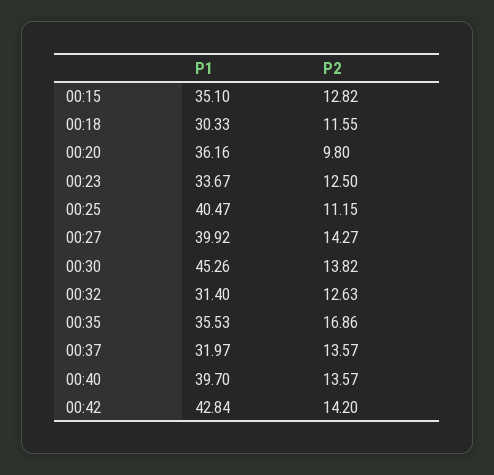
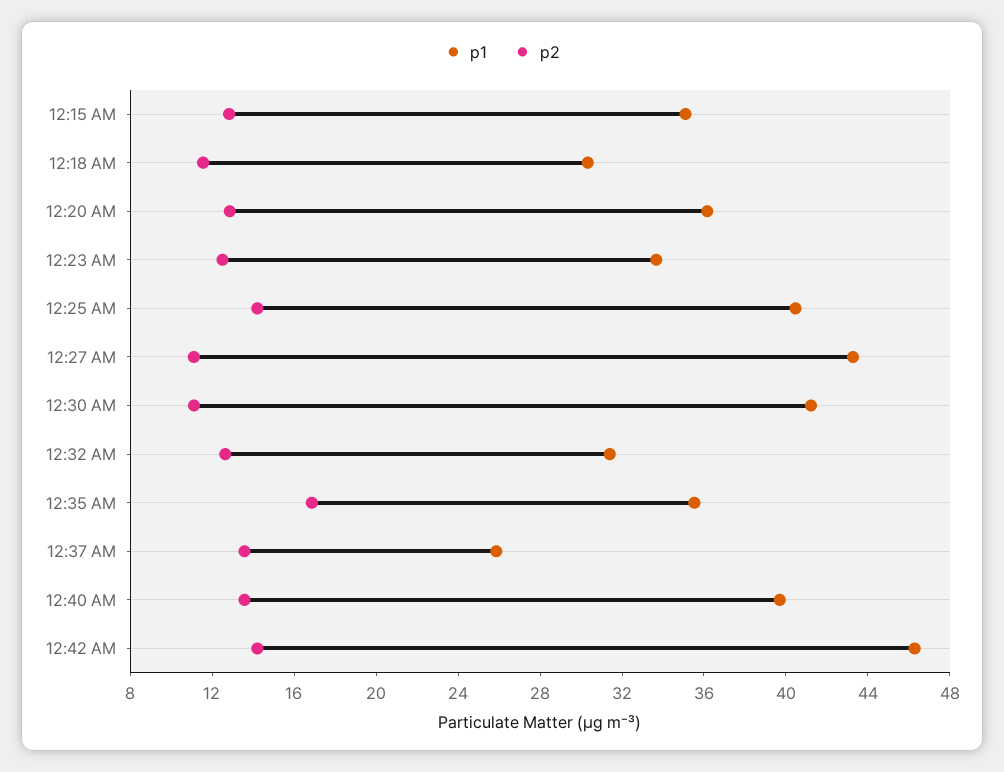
P2, 00:20: 9.8 -> 13
P2, 00:25: 11.15 -> 14
P1, 00:27: 39.92 -> 43
P2, 00:27: 14.27 -> 11
P1, 00:30: 45.26 -> 41
P2, 00:30: 13.82 -> 11
P1, 00:37: 31.97 -> 26
P1, 00:42: 42.84 -> 46

